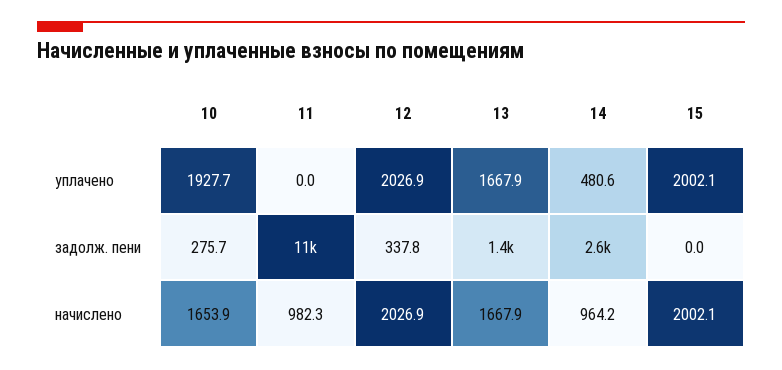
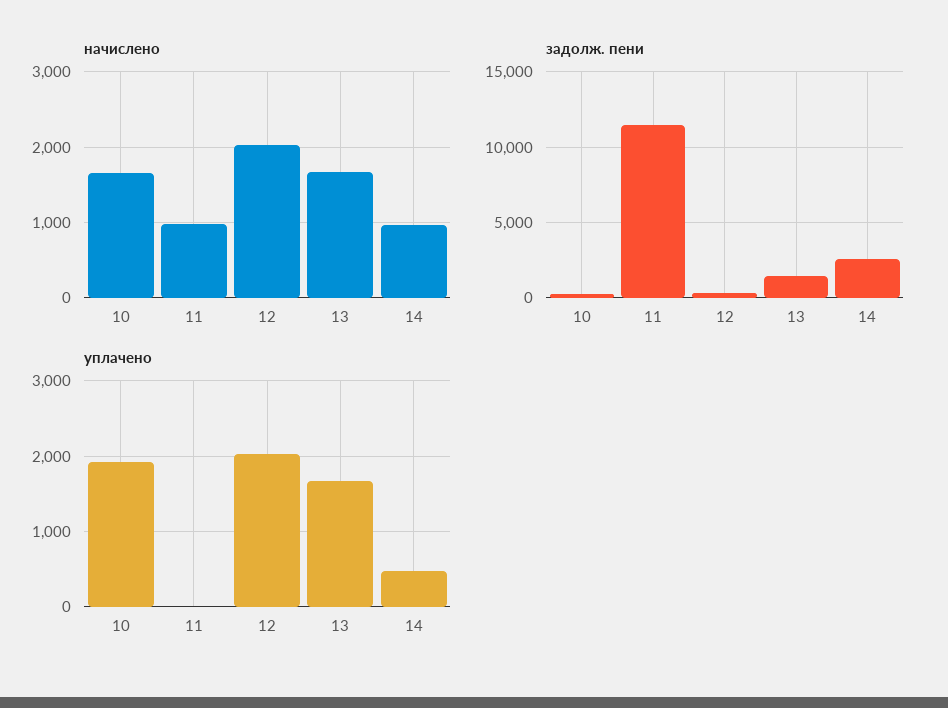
уплачено, 15: 2002.1 -> none
задолж. пени, 15: 0 -> none
начислено, 15: 2002.1 -> none

